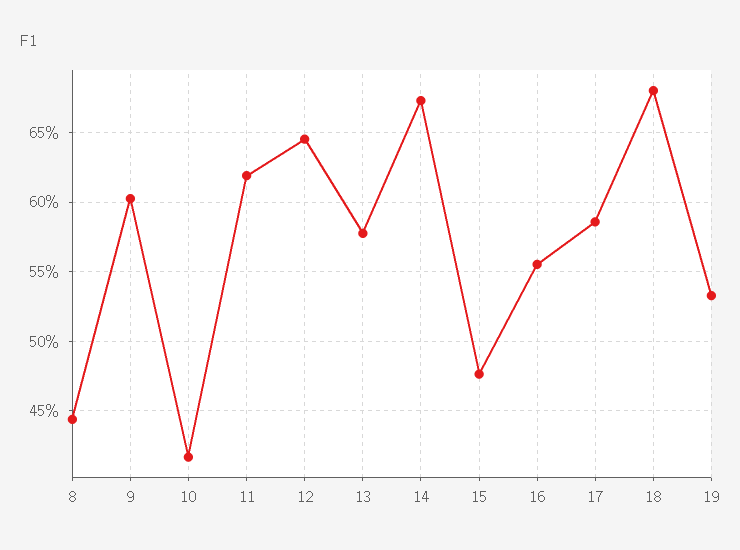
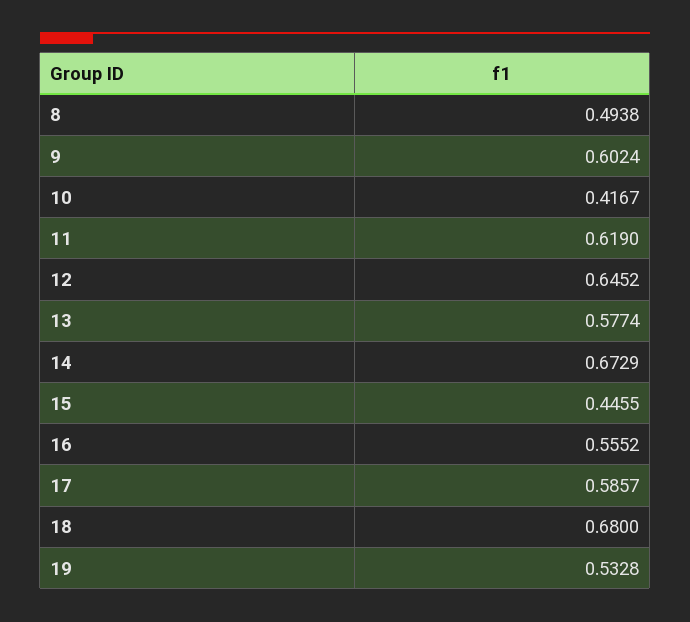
8: 0.445 -> 0.4938
15: 0.475 -> 0.4455

